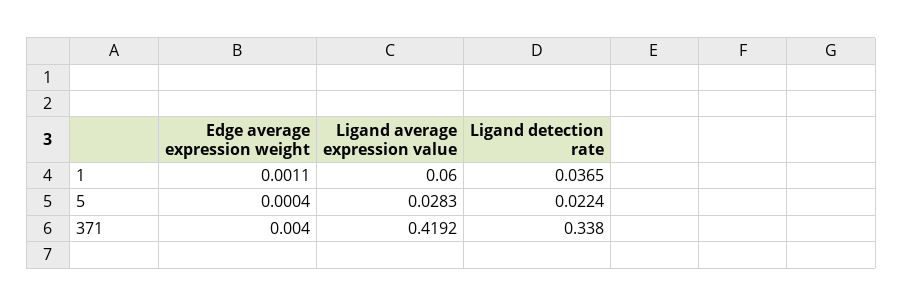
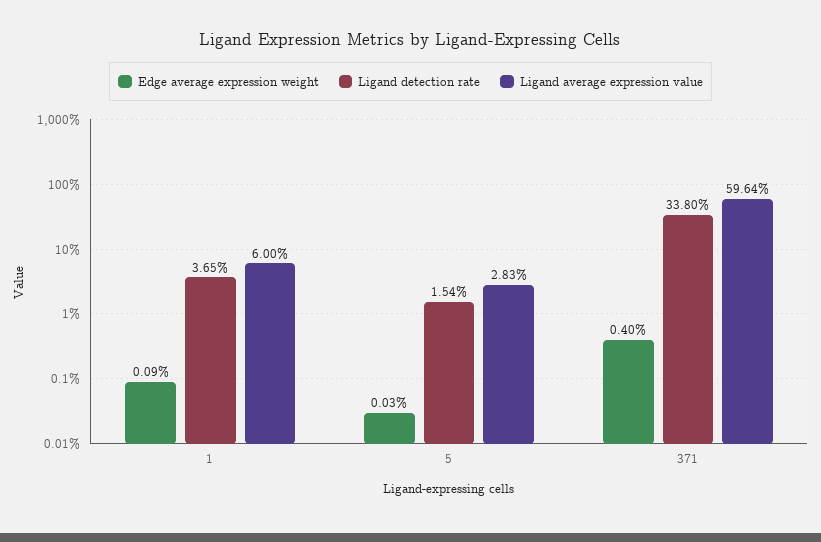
Edge average expression weight, 1: 0.0011 -> 0.0009
Edge average expression weight, 5: 0.0004 -> 0.0003
Ligand detection rate, 5: 0.0224 -> 0.0154
Ligand average expression value, 371: 0.4192 -> 0.5964

